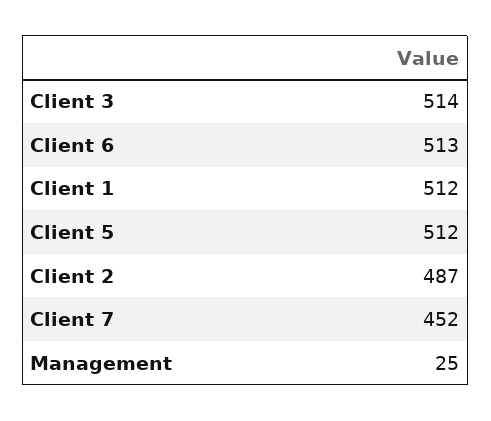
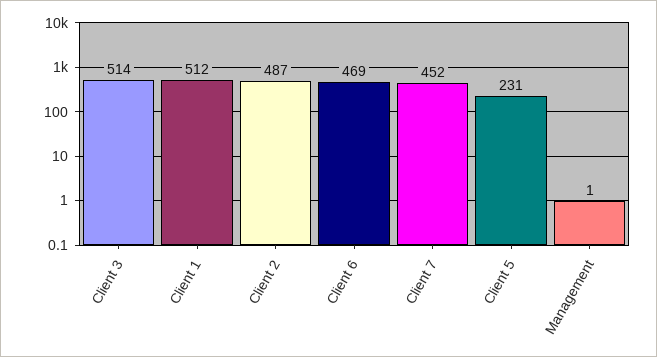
Client 6: 513 -> 469
Client 5: 512 -> 231
Management: 25 -> 1

